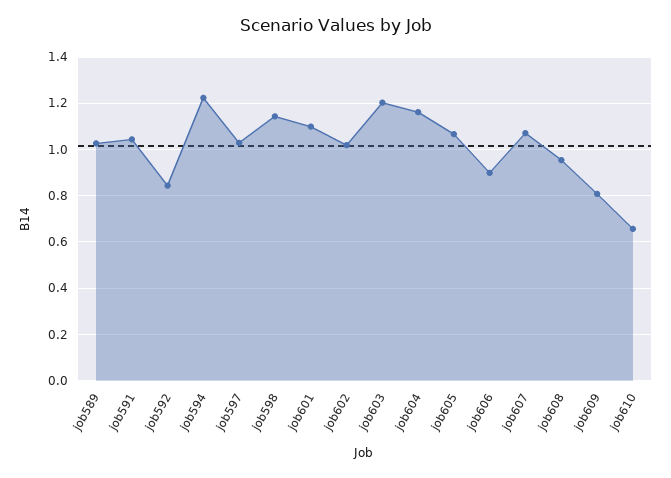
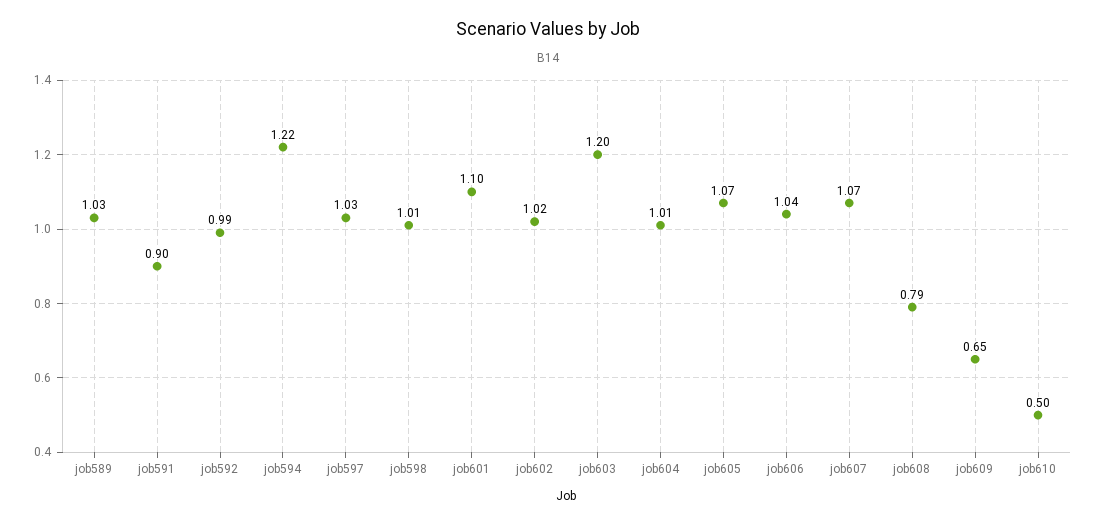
job591: 1.05 -> 0.9
job592: 0.85 -> 0.99
job598: 1.15 -> 1.01
job604: 1.15 -> 1.01
job606: 0.9 -> 1.04
job608: 0.95 -> 0.79
job609: 0.8 -> 0.65
job610: 0.65 -> 0.5

